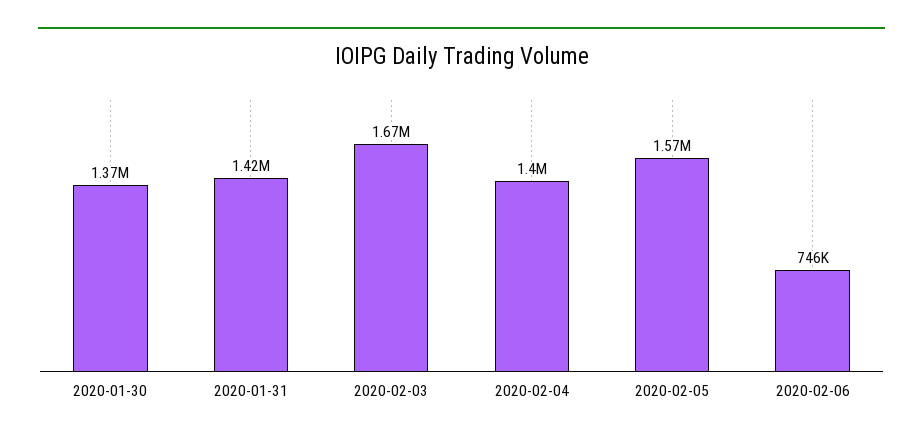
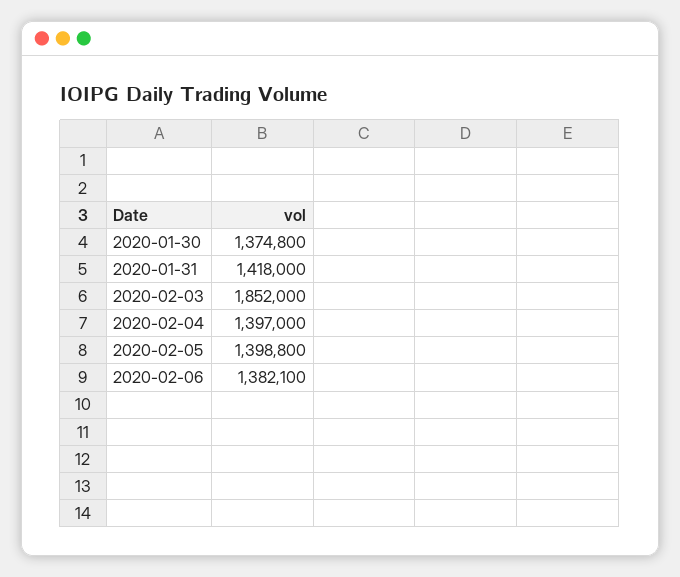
2020-02-03: 1670000 -> 1852000
2020-02-05: 1570000 -> 1398800
2020-02-06: 746000 -> 1382100

